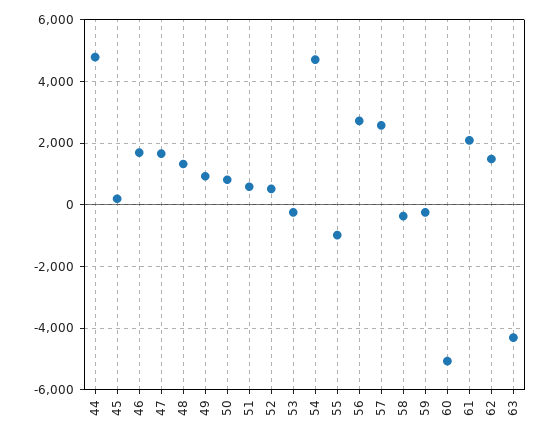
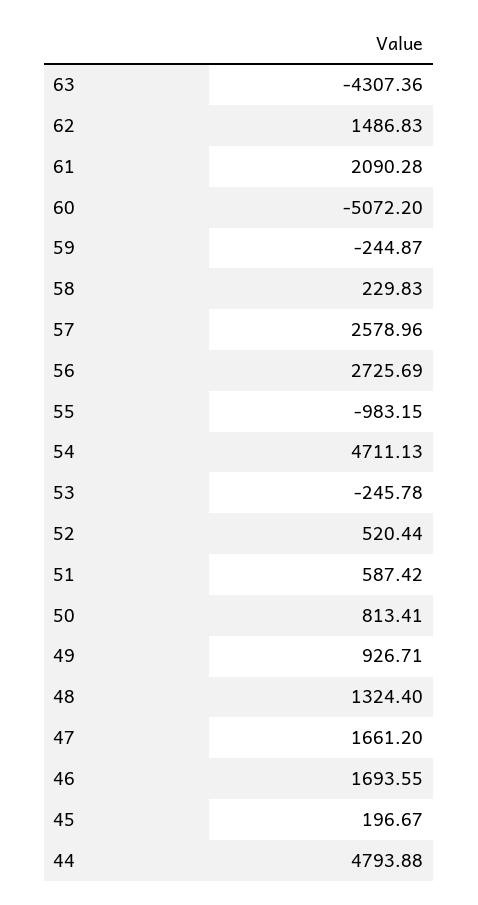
58: -400 -> 229.83

